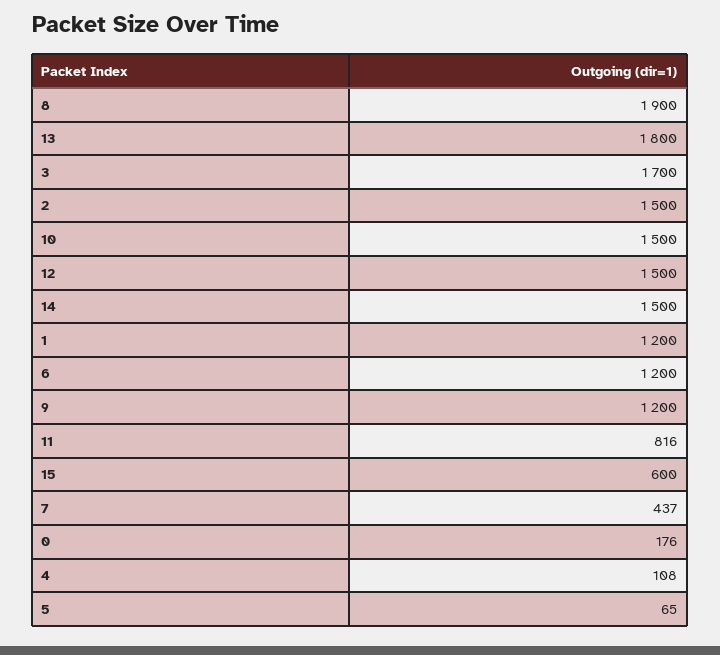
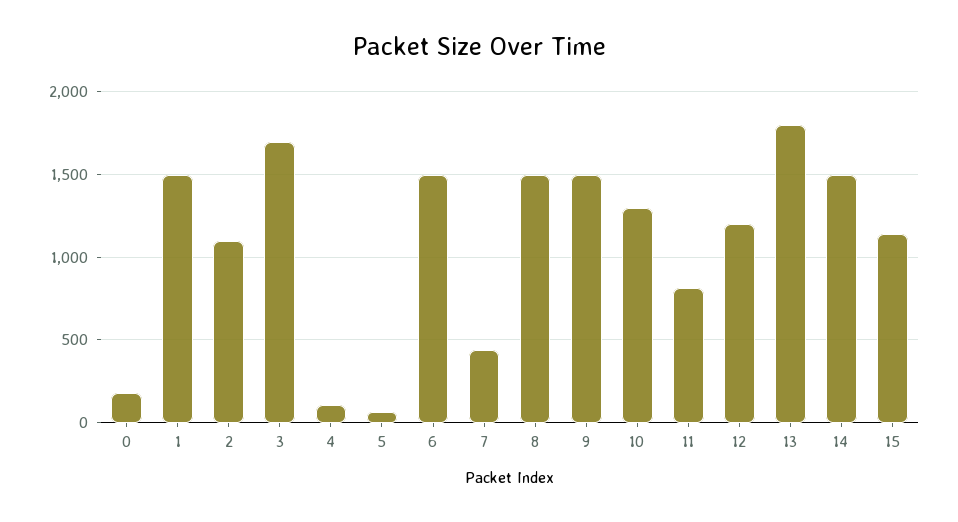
8: 1900 -> 1500
2: 1500 -> 1100
10: 1500 -> 1300
12: 1500 -> 1200
1: 1200 -> 1500
6: 1200 -> 1500
9: 1200 -> 1500
15: 600 -> 1150

